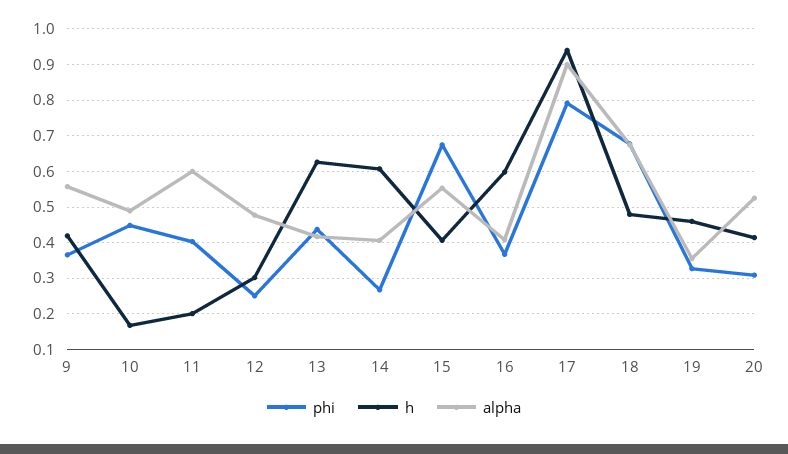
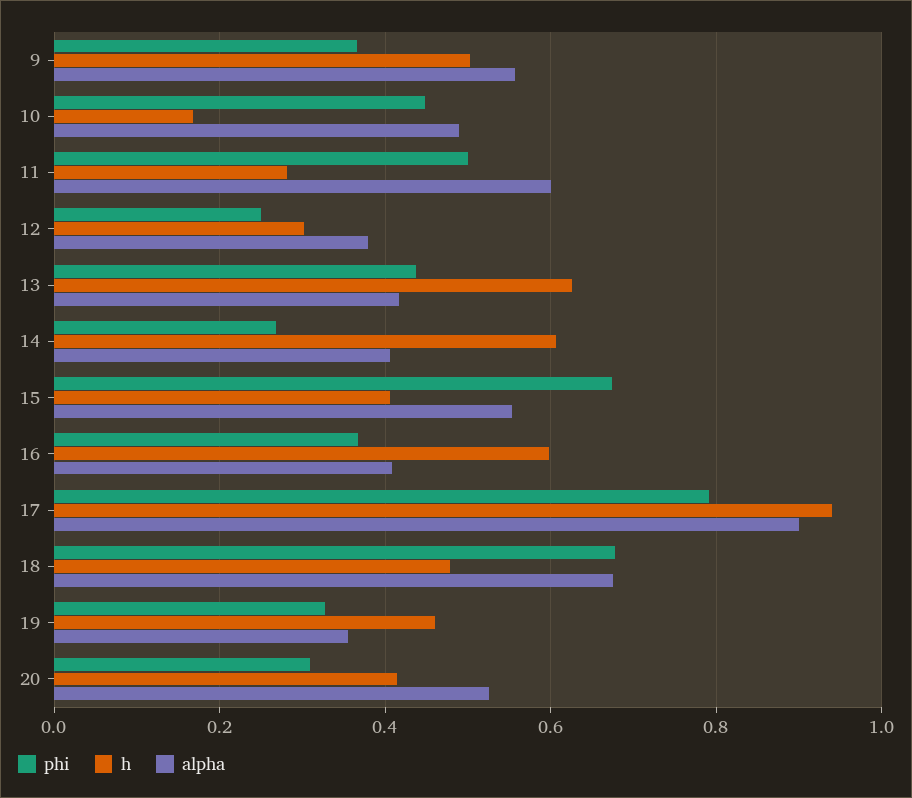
h, 9: 0.42 -> 0.5
phi, 11: 0.4 -> 0.5
h, 11: 0.2 -> 0.28
alpha, 12: 0.48 -> 0.38

